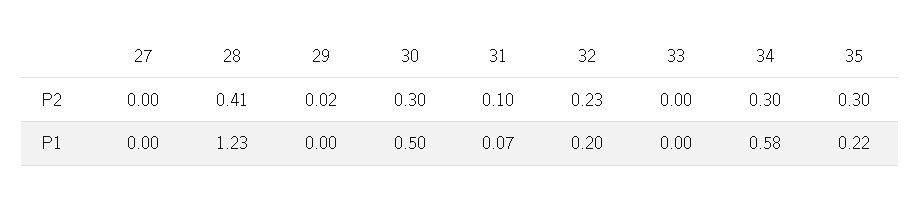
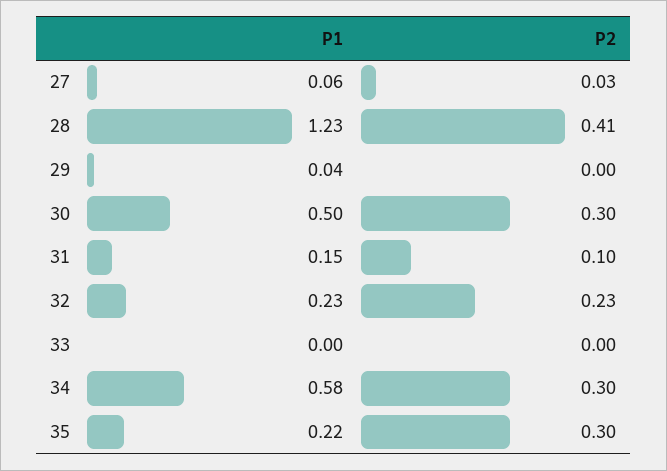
27, P2: 0 -> 0.03
29, P2: 0.02 -> 0
27, P1: 0 -> 0.06
29, P1: 0 -> 0.04
31, P1: 0.07 -> 0.15
32, P1: 0.2 -> 0.23

